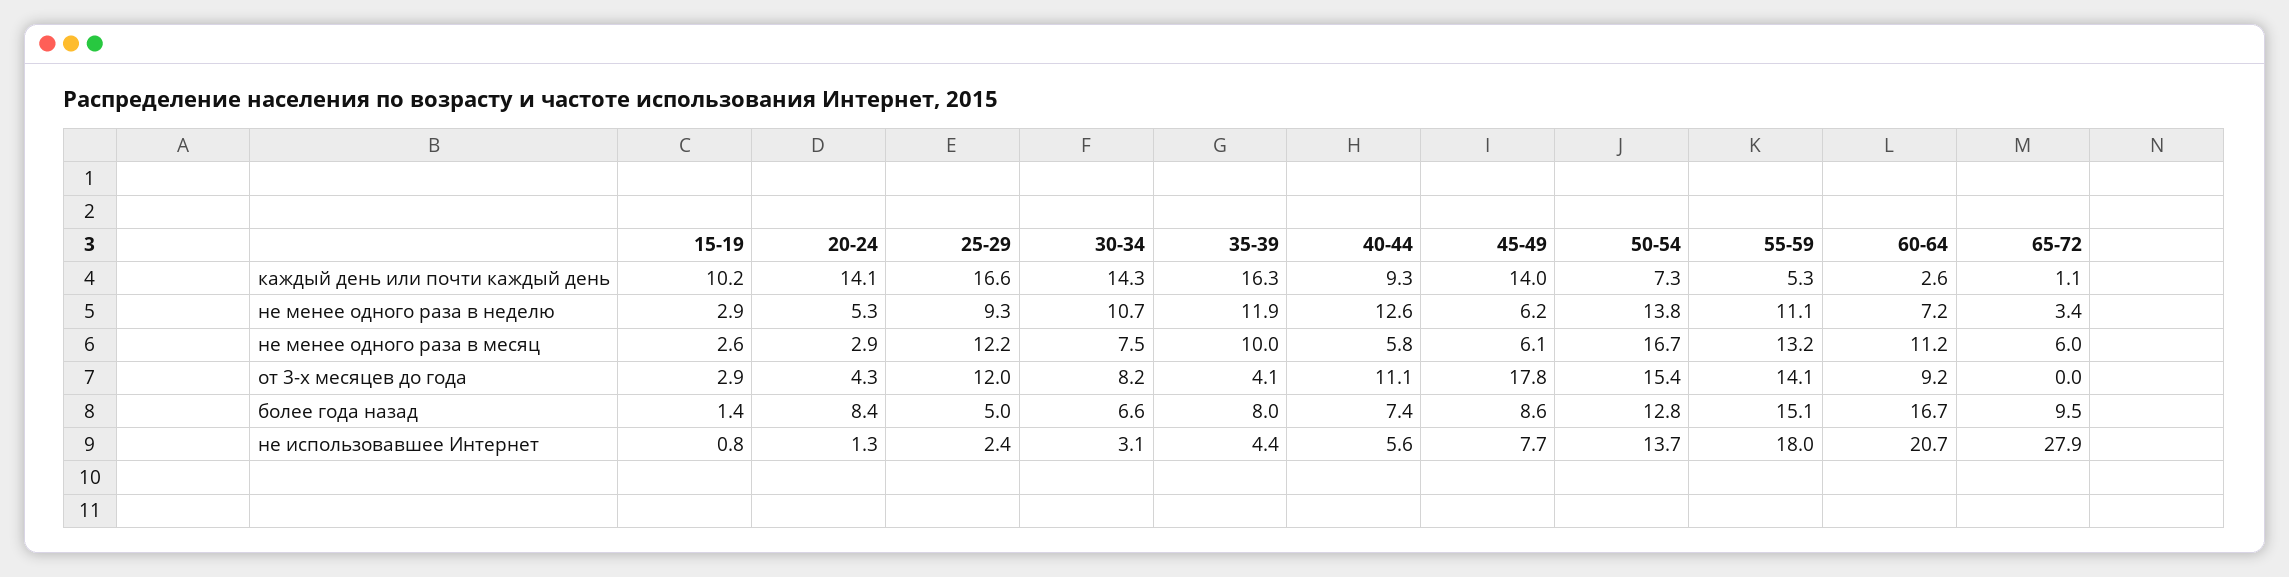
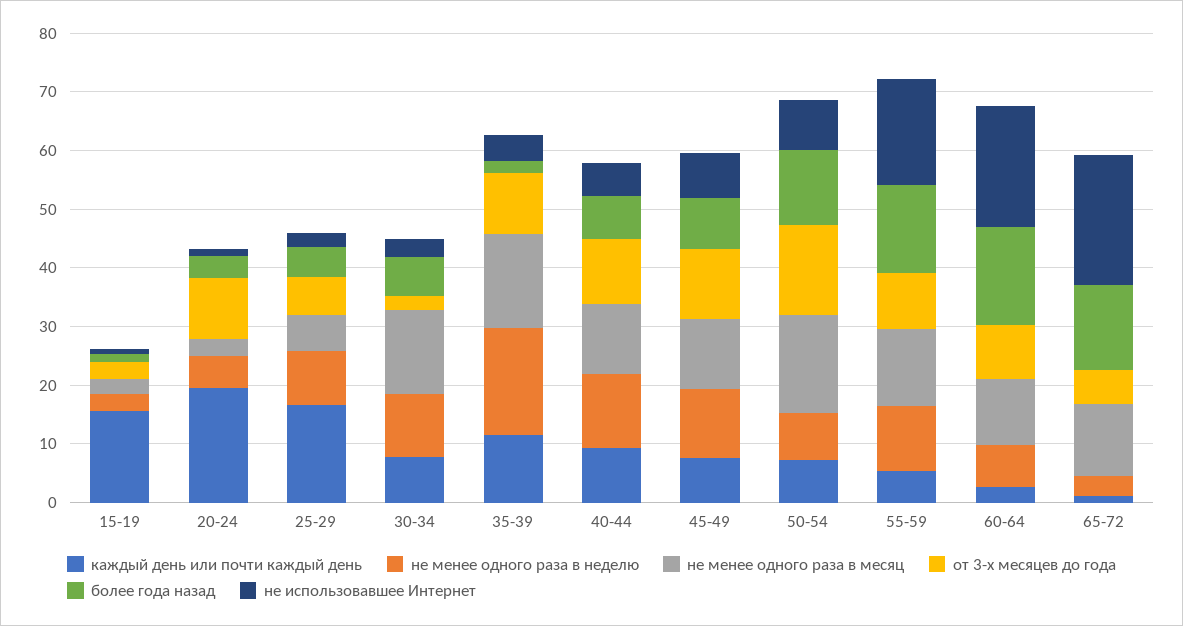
каждый день или почти каждый день, 15-19: 10.2 -> 16
каждый день или почти каждый день, 20-24: 14.1 -> 20
каждый день или почти каждый день, 30-34: 14.3 -> 8
каждый день или почти каждый день, 35-39: 16.3 -> 12
каждый день или почти каждый день, 45-49: 14 -> 8
не менее одного раза в неделю, 35-39: 11.9 -> 18
не менее одного раза в неделю, 45-49: 6.2 -> 12
не менее одного раза в неделю, 50-54: 13.8 -> 8
не менее одного раза в месяц, 25-29: 12.2 -> 6
не менее одного раза в месяц, 30-34: 7.5 -> 14
не менее одного раза в месяц, 35-39: 10 -> 16
не менее одного раза в месяц, 40-44: 5.8 -> 12
не менее одного раза в месяц, 45-49: 6.1 -> 12
не менее одного раза в месяц, 65-72: 6 -> 12
от 3-х месяцев до года, 20-24: 4.3 -> 10
от 3-х месяцев до года, 25-29: 12 -> 6
от 3-х месяцев до года, 30-34: 8.2 -> 2
от 3-х месяцев до года, 35-39: 4.1 -> 10
от 3-х месяцев до года, 45-49: 17.8 -> 12
от 3-х месяцев до года, 55-59: 14.1 -> 10
от 3-х месяцев до года, 65-72: 0 -> 6
более года назад, 20-24: 8.4 -> 4
более года назад, 35-39: 8 -> 2
более года назад, 65-72: 9.5 -> 14
не использовавшее Интернет, 50-54: 13.7 -> 8
не использовавшее Интернет, 65-72: 27.9 -> 22

